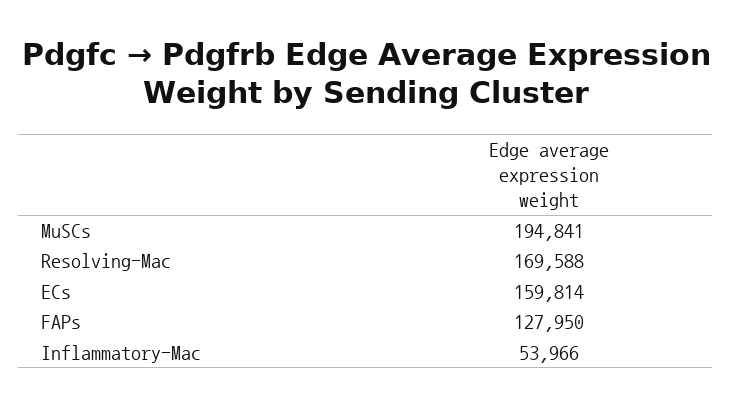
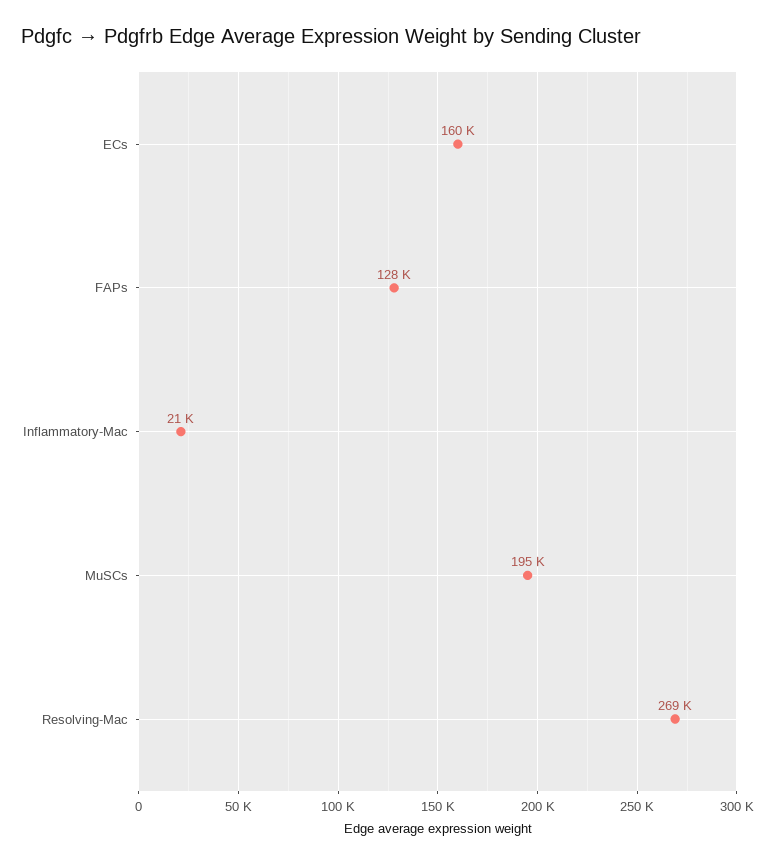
Resolving-Mac: 169588 -> 269000
Inflammatory-Mac: 53966 -> 21000

